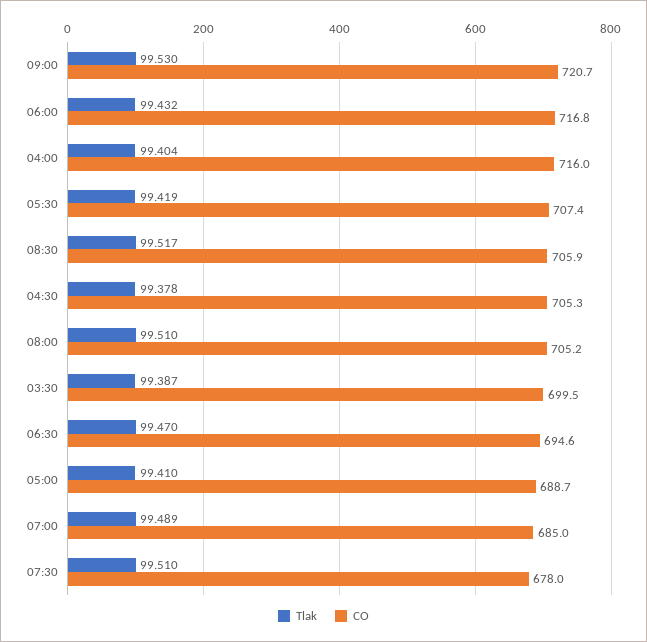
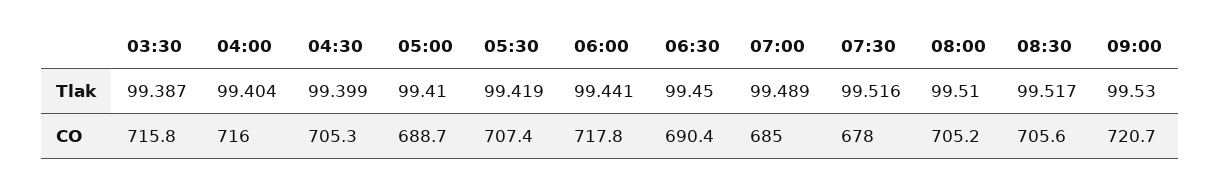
Tlak, 06:00: 99.432 -> 99.441
CO, 06:00: 716.8 -> 717.8
CO, 08:30: 705.9 -> 705.6
Tlak, 04:30: 99.378 -> 99.399
CO, 03:30: 699.5 -> 715.8
Tlak, 06:30: 99.47 -> 99.45
CO, 06:30: 694.6 -> 690.4
Tlak, 07:30: 99.51 -> 99.516

